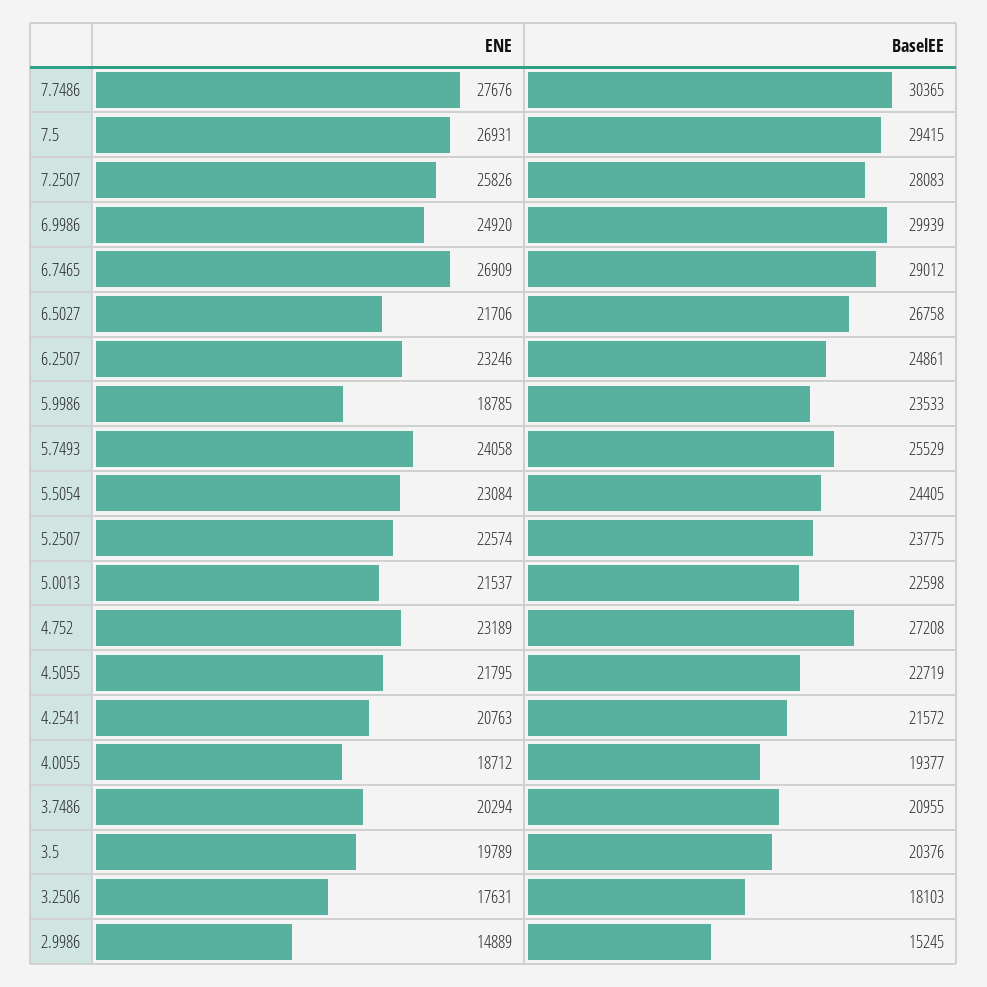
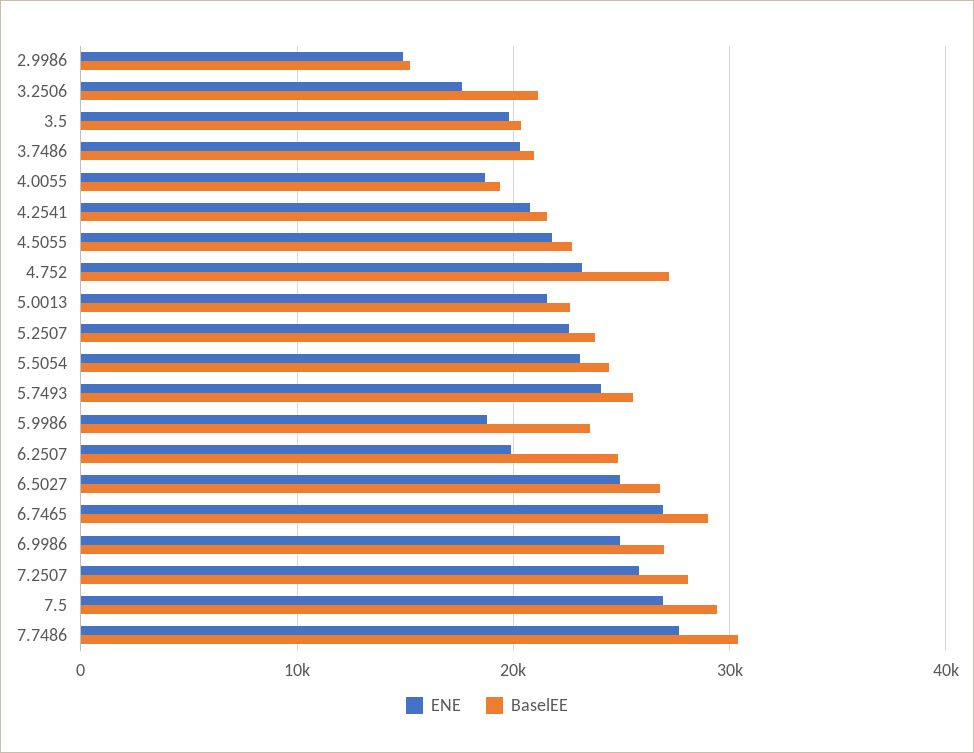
BaselEE, 6.9986: 29939 -> 27000
ENE, 6.5027: 21706 -> 25000
ENE, 6.2507: 23246 -> 20000
BaselEE, 3.2506: 18103 -> 21000

